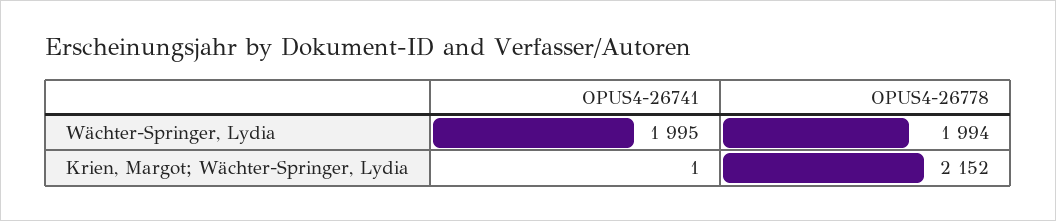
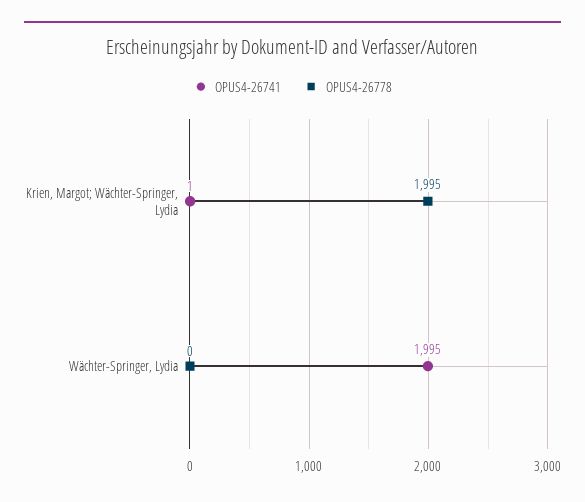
OPUS4-26778, Wächter-Springer, Lydia: 1994 -> 0
OPUS4-26778, Krien, Margot; Wächter-Springer, Lydia: 2152 -> 1995

